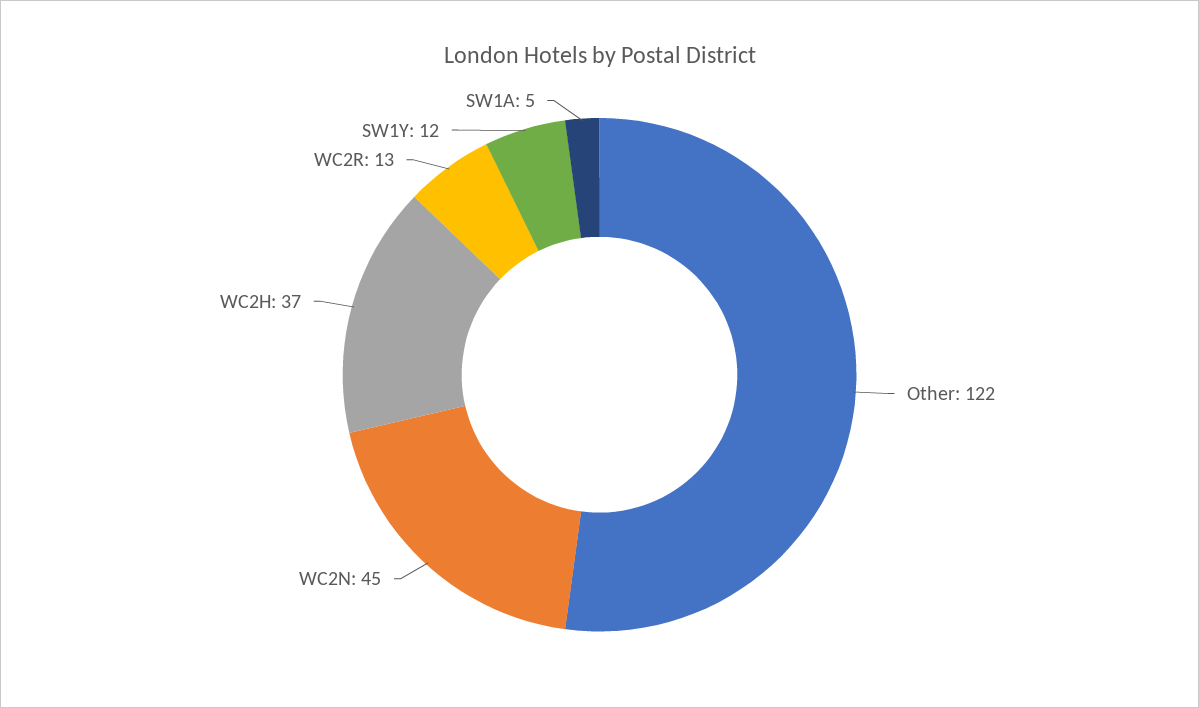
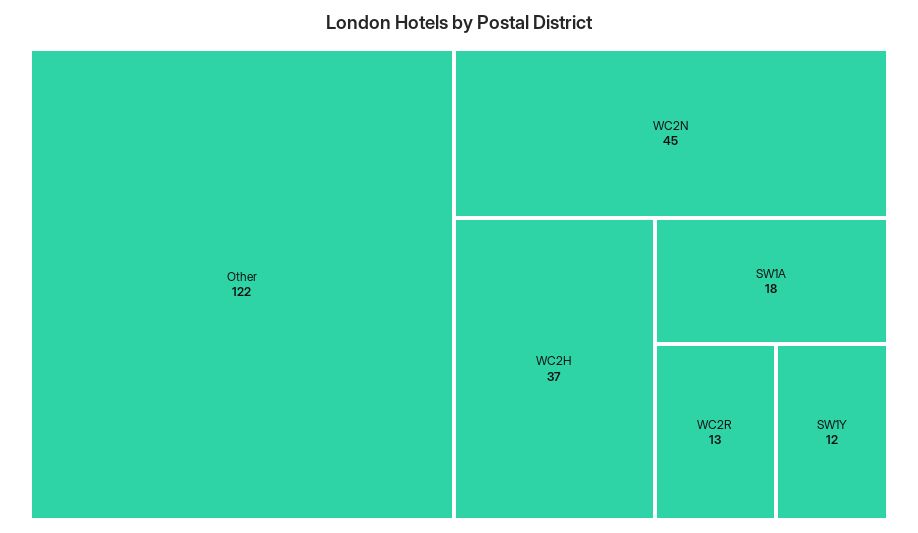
SW1A: 5 -> 18

